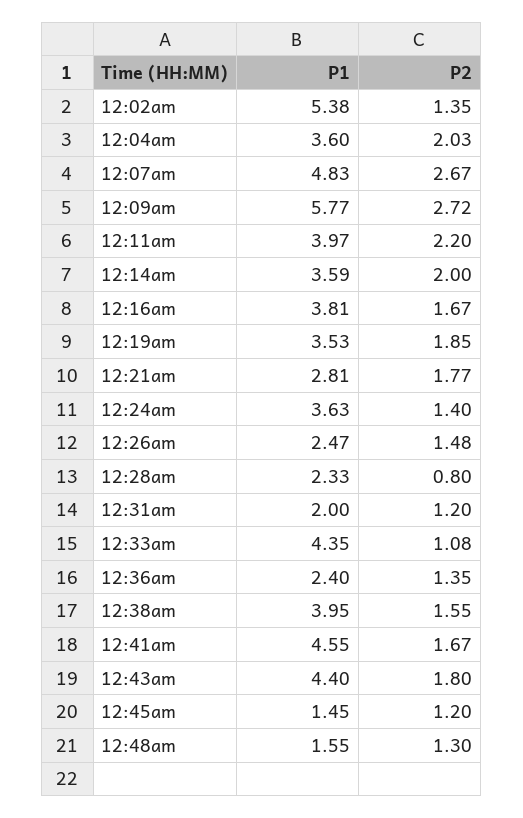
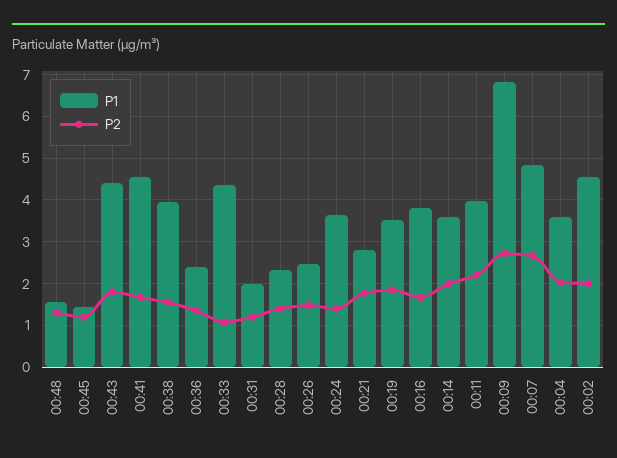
P1, 12:02am: 5.38 -> 4.6
P2, 12:02am: 1.35 -> 2
P1, 12:09am: 5.77 -> 6.8
P2, 12:28am: 0.8 -> 1.4

